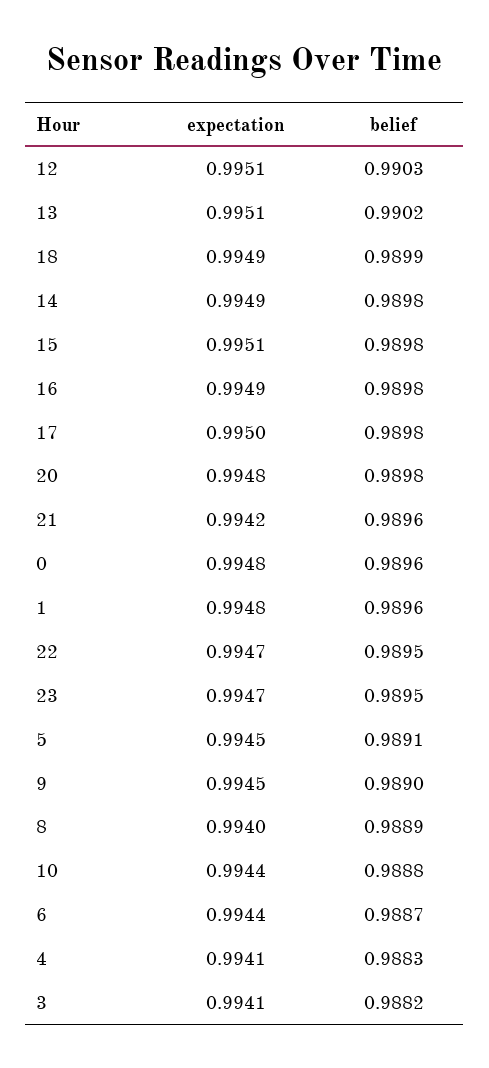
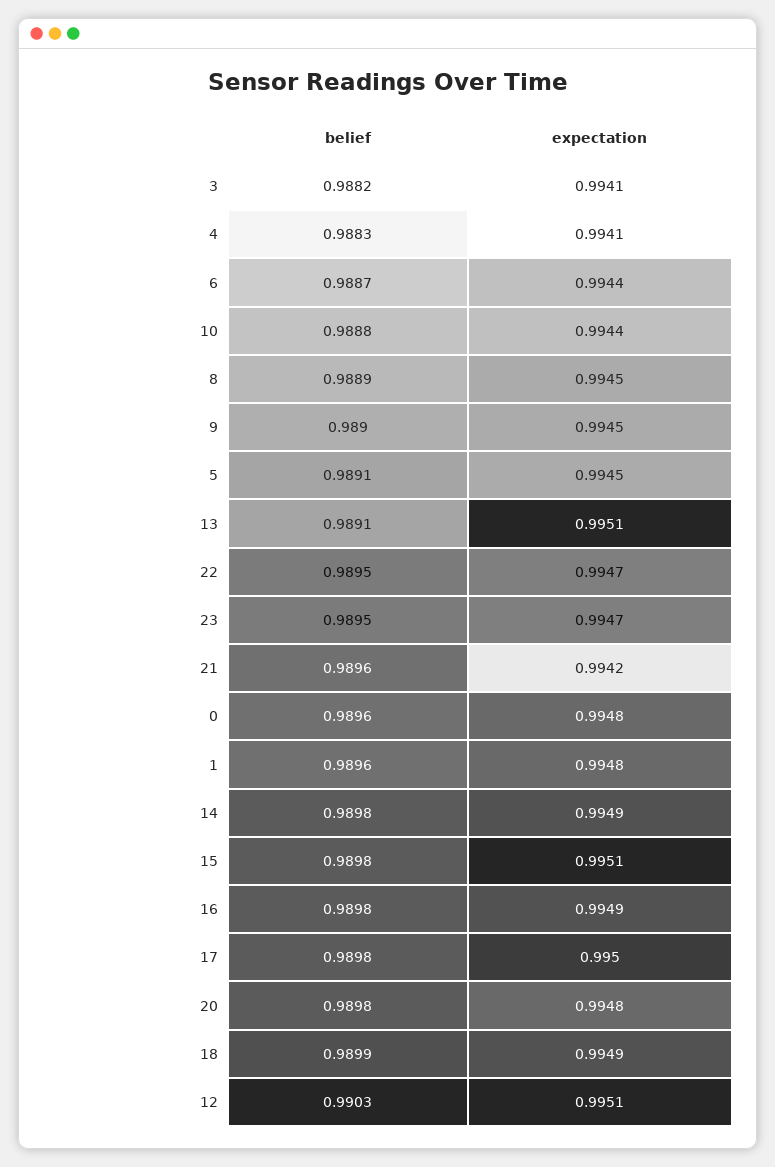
belief, 13: 0.9902 -> 0.9891
expectation, 8: 0.994 -> 0.9945

